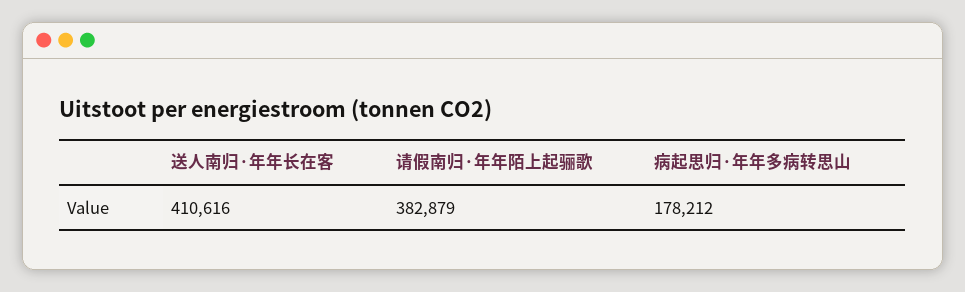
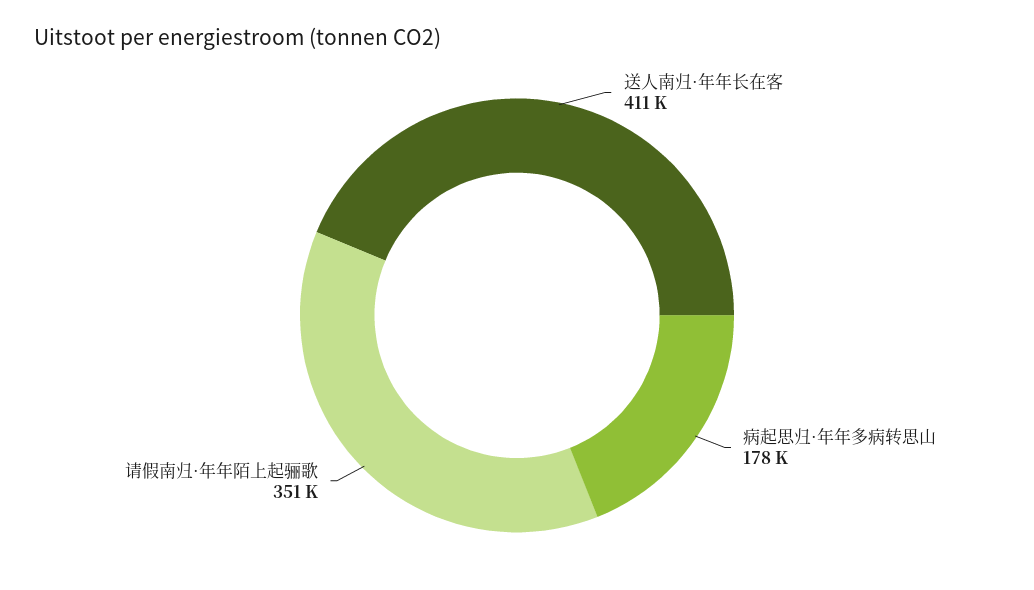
请假南归·年年陌上起骊歌: 382879 -> 351000

